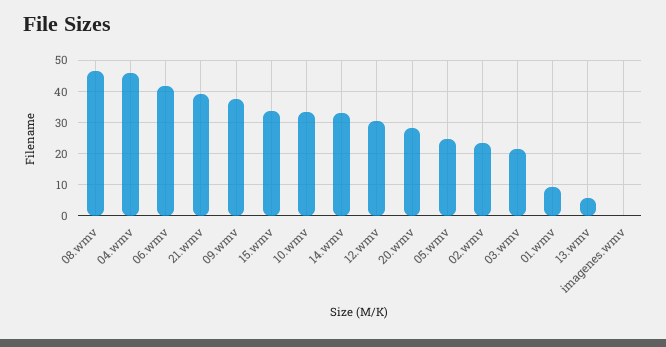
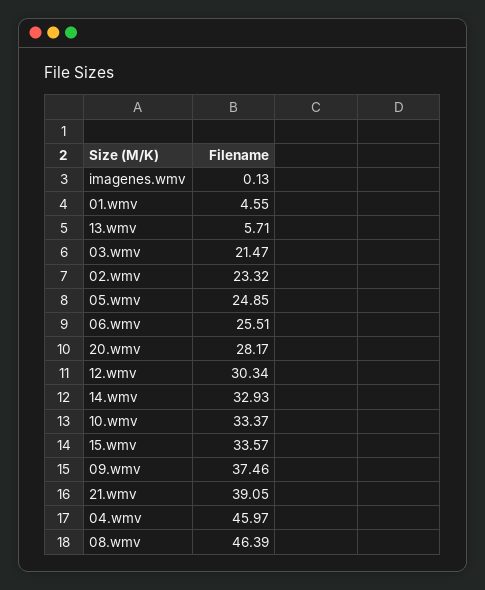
06.wmv: 42 -> 25.51
01.wmv: 10 -> 4.55

